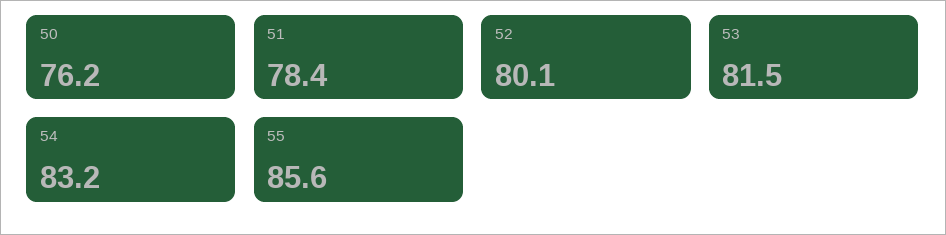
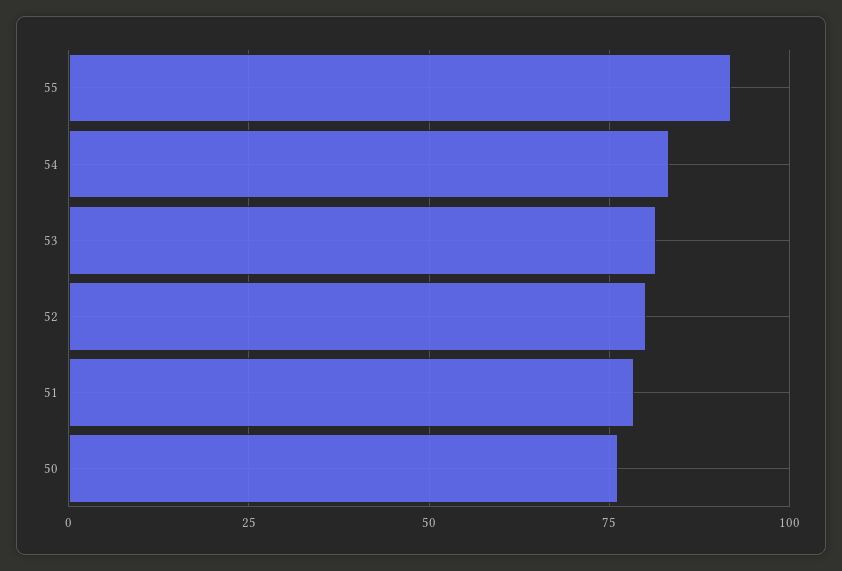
55: 85.6 -> 92.5

